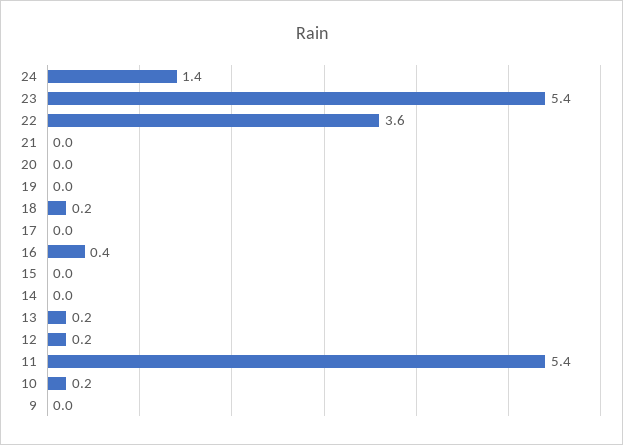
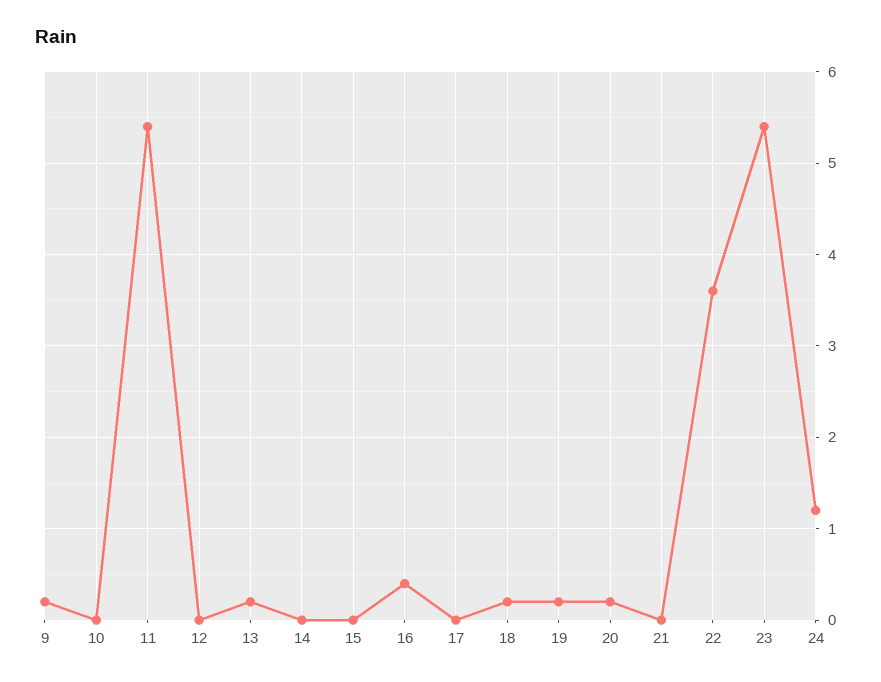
24: 1.4 -> 1.2
20: 0 -> 0.2
19: 0 -> 0.2
12: 0.2 -> 0
10: 0.2 -> 0
9: 0 -> 0.2

